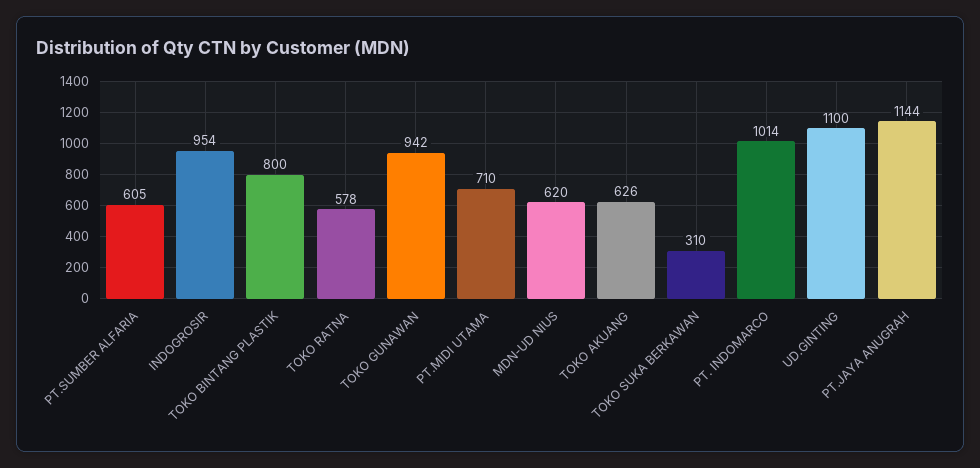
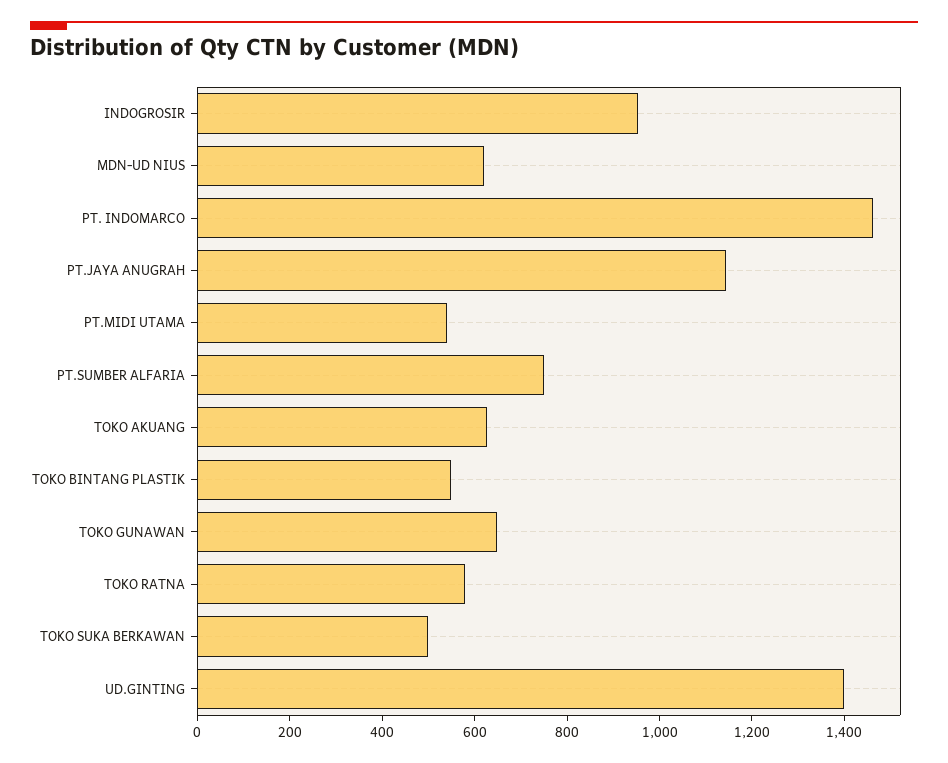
PT.SUMBER ALFARIA: 605 -> 750
TOKO BINTANG PLASTIK: 800 -> 550
TOKO GUNAWAN: 942 -> 650
PT.MIDI UTAMA: 710 -> 550
TOKO SUKA BERKAWAN: 310 -> 500
PT. INDOMARCO: 1014 -> 1450
UD.GINTING: 1100 -> 1400

